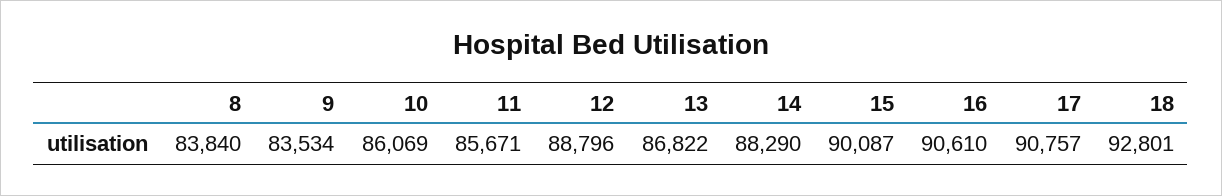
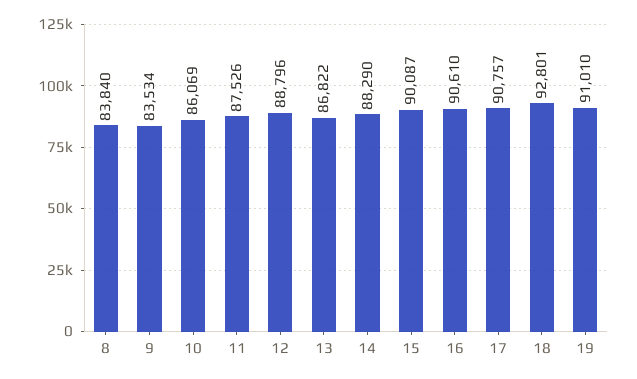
11: 85671 -> 87526
19: none -> 91010

